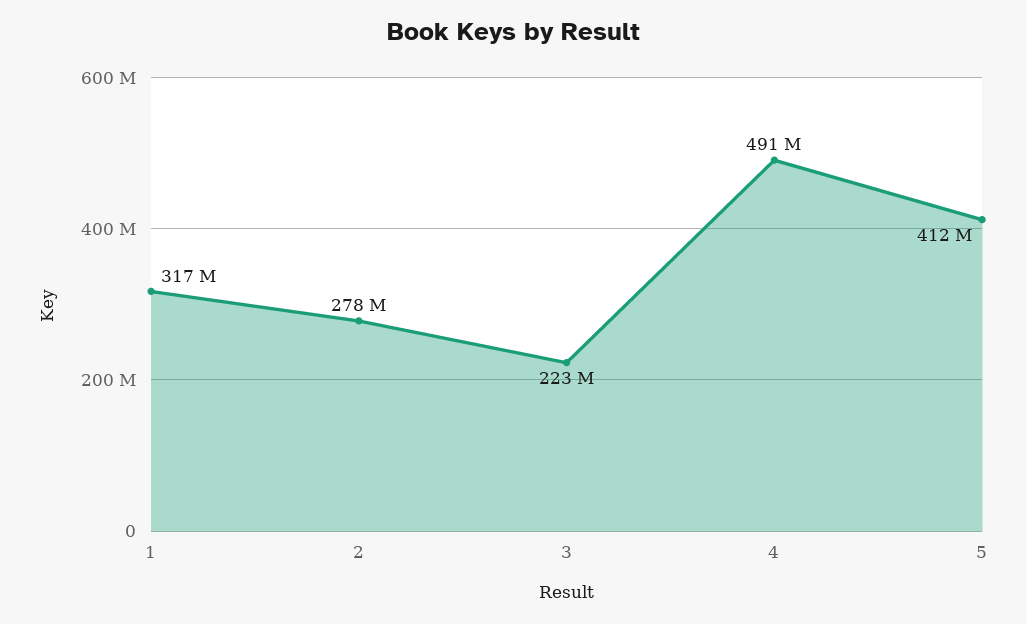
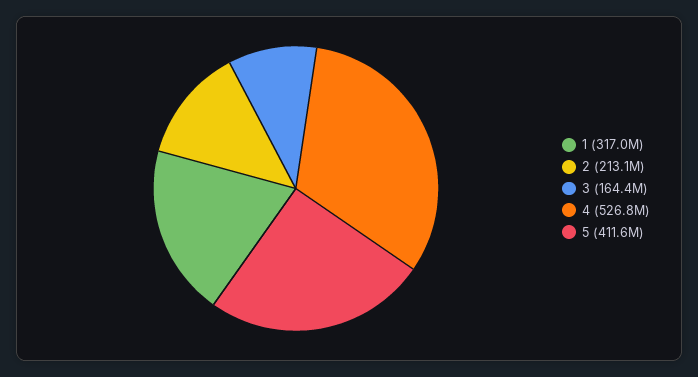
2: 278000000 -> 213100000
3: 223000000 -> 164400000
4: 491000000 -> 526800000

